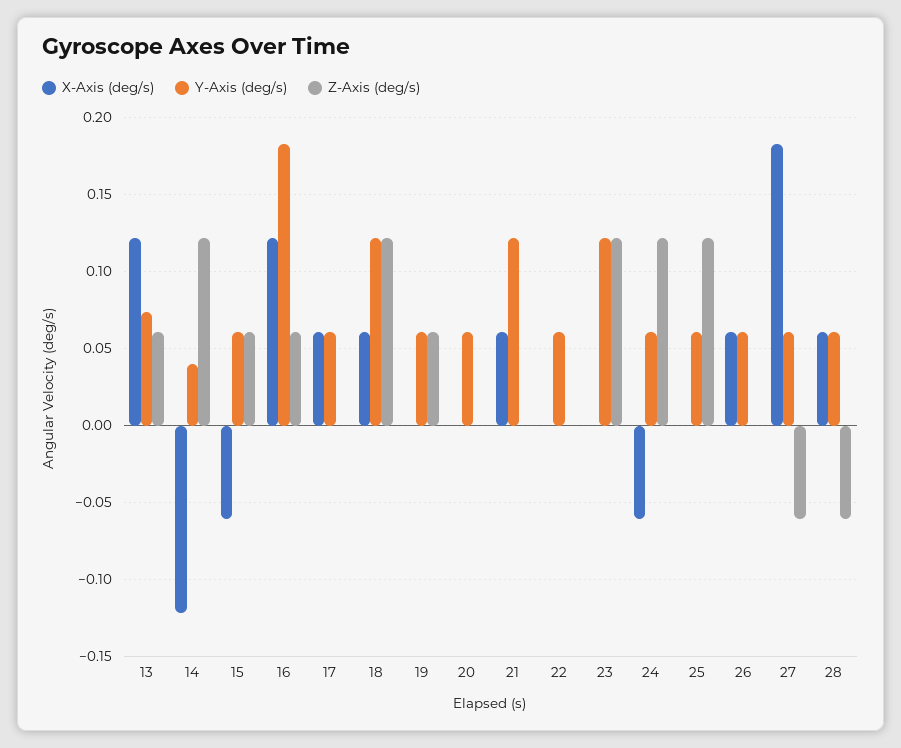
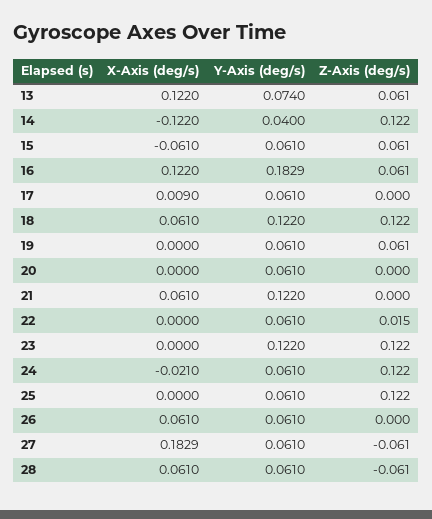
X-Axis (deg/s), 17: 0.06 -> 0.009
Z-Axis (deg/s), 22: 0 -> 0.015
X-Axis (deg/s), 24: -0.06 -> -0.021

